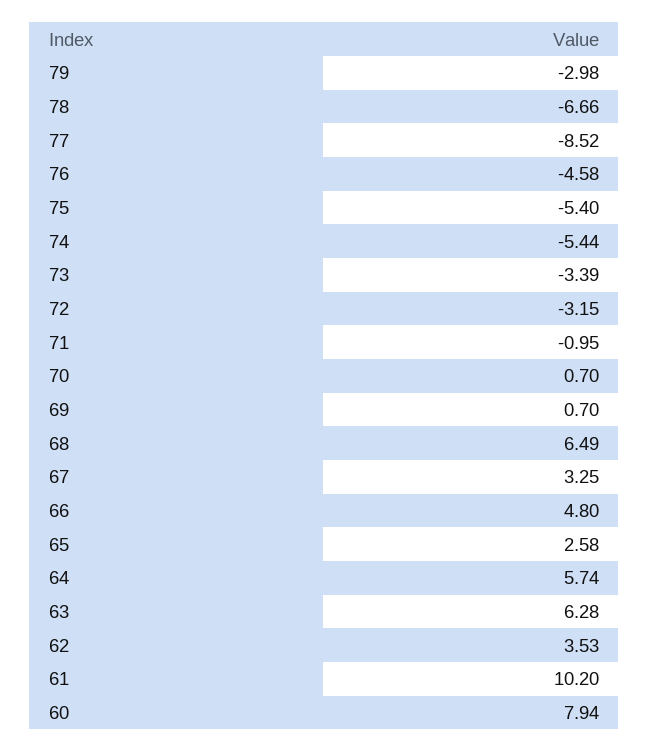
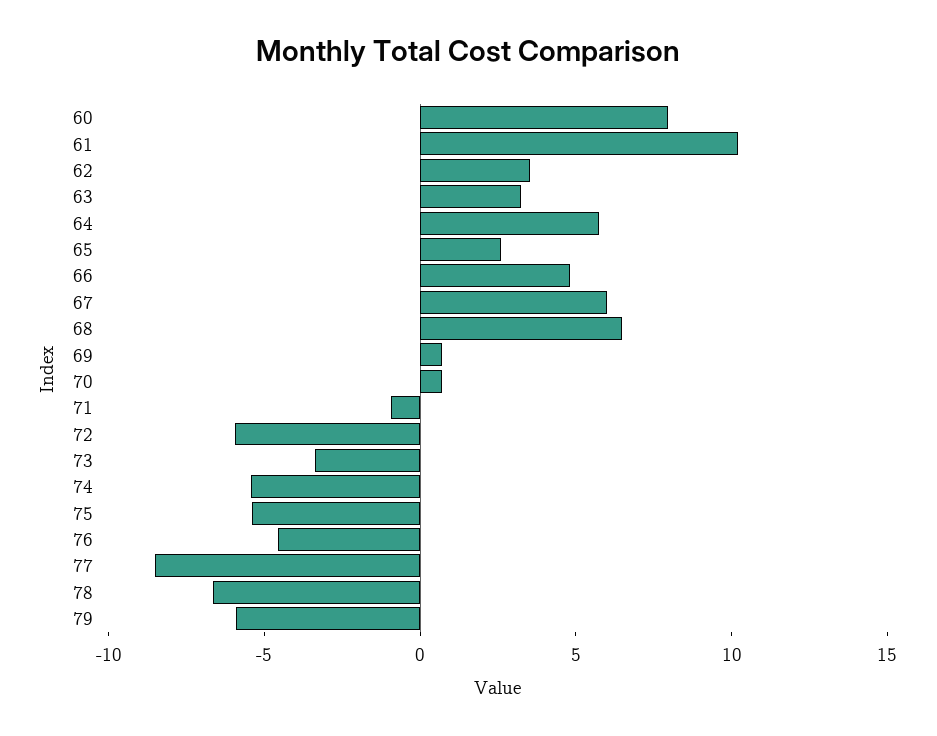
79: -2.98 -> -6
72: -3.15 -> -6
67: 3.25 -> 6
63: 6.28 -> 3

